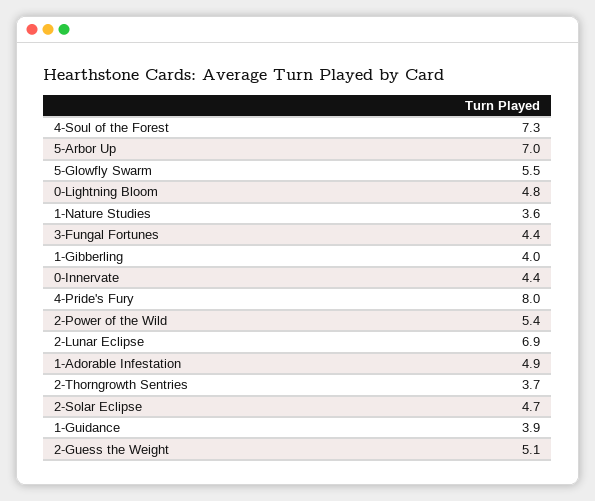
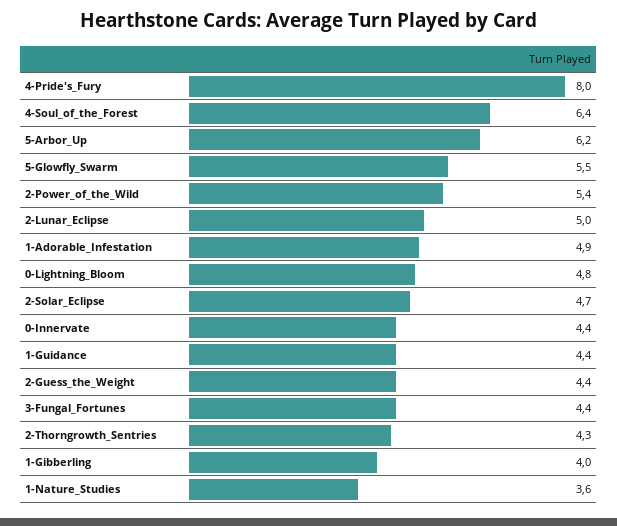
4-Soul of the Forest: 7.3 -> 6.4
5-Arbor Up: 7 -> 6.2
2-Lunar Eclipse: 6.9 -> 5
2-Thorngrowth Sentries: 3.7 -> 4.3
1-Guidance: 3.9 -> 4.4
2-Guess the Weight: 5.1 -> 4.4

